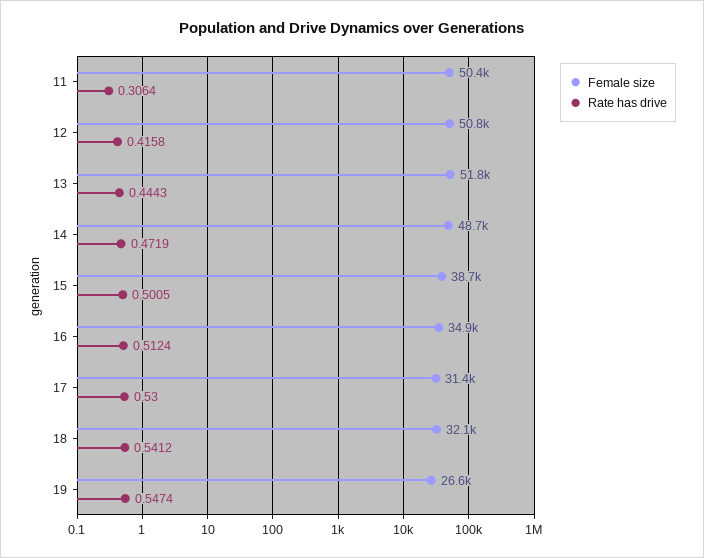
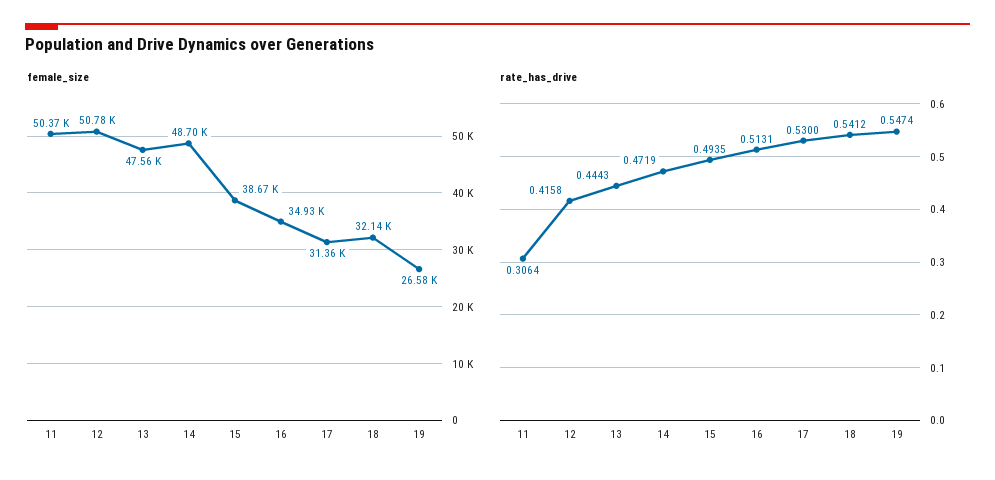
Female size, 13: 51800 -> 47560
Rate has drive, 15: 0.5005 -> 0.4935
Rate has drive, 16: 0.5124 -> 0.5131

